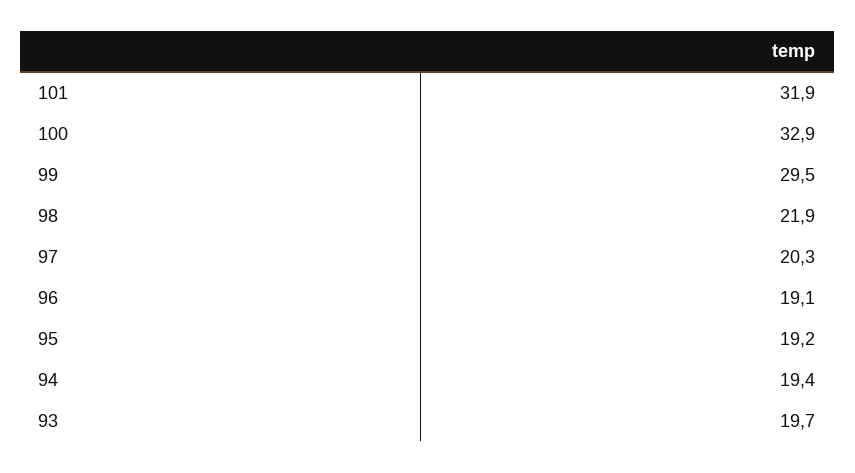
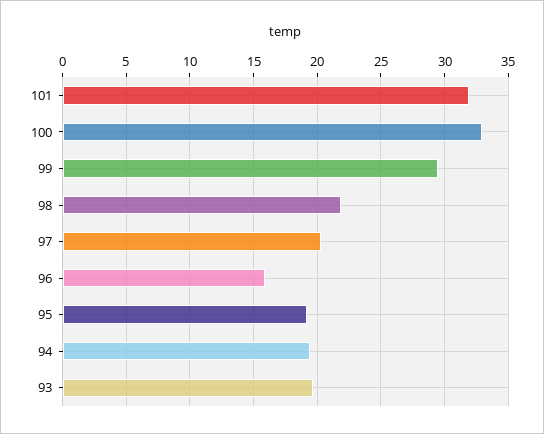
96: 19.1 -> 16

